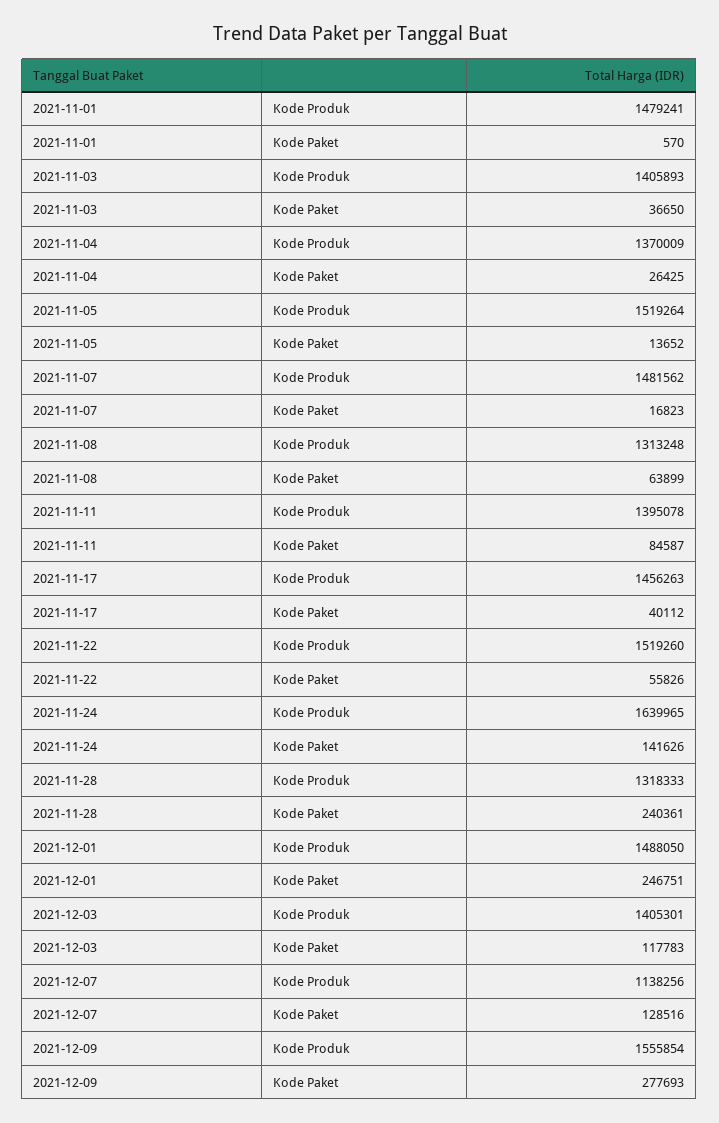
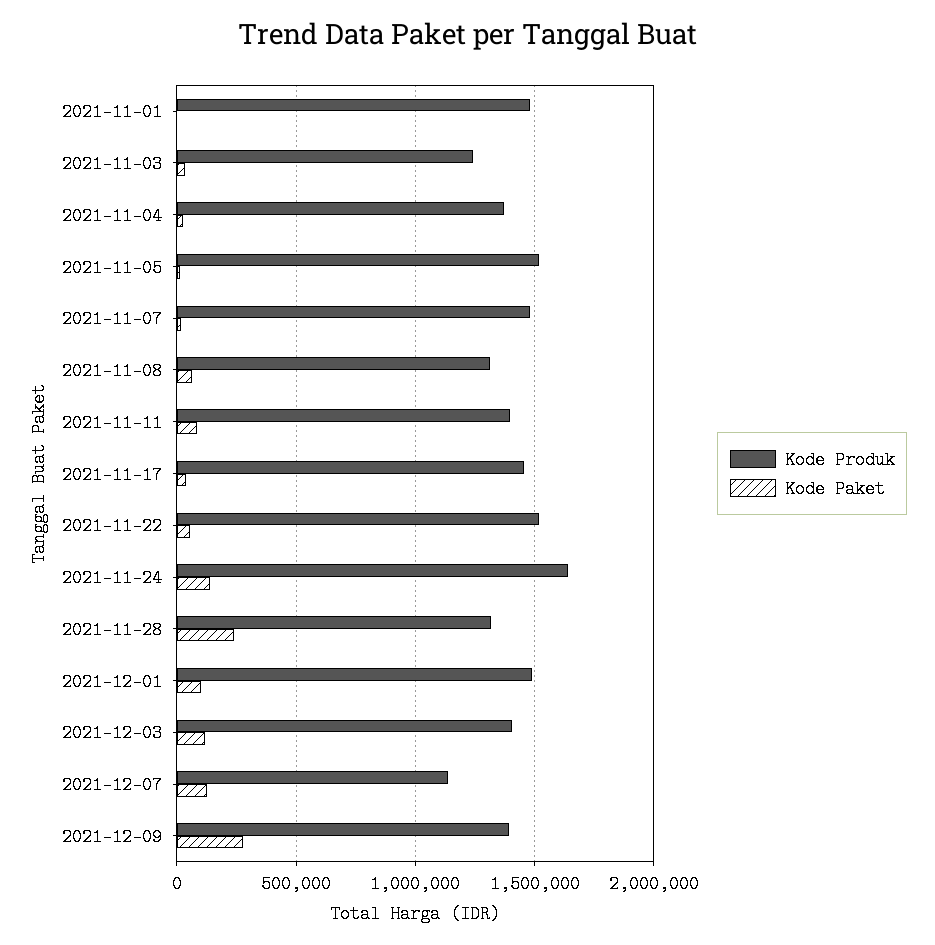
Kode Produk, 2021-11-03: 1405893 -> 1250000
Kode Paket, 2021-12-01: 246751 -> 100000
Kode Produk, 2021-12-09: 1555854 -> 1400000

